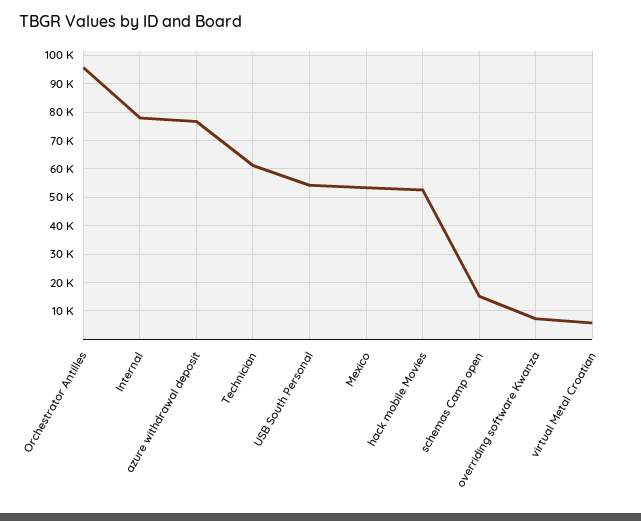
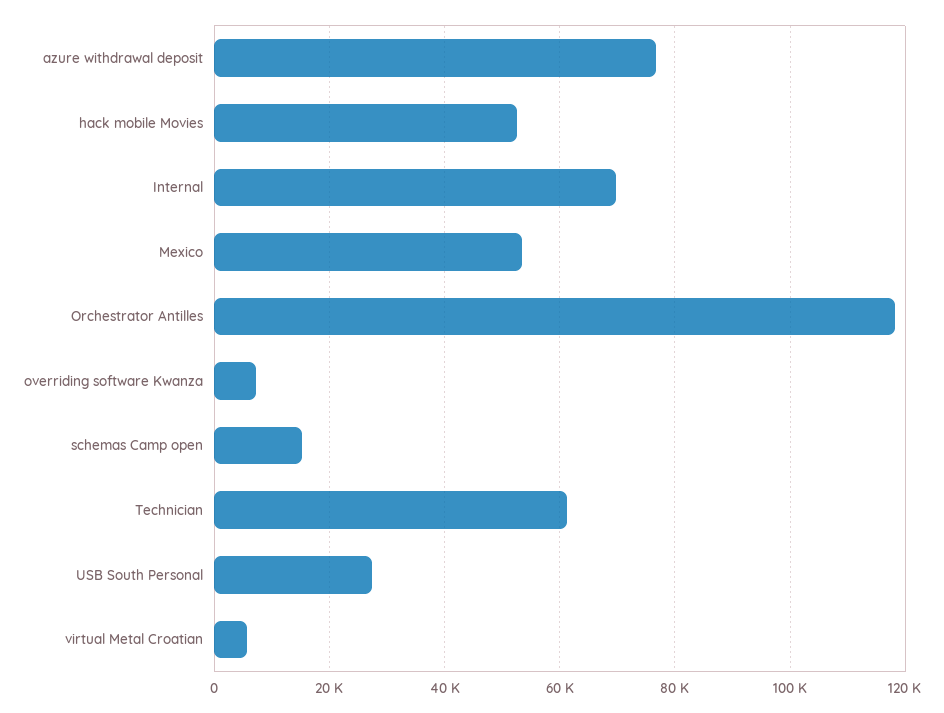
Orchestrator Antilles: 95000 -> 118000
Internal: 77500 -> 70000
USB South Personal: 55000 -> 28000

